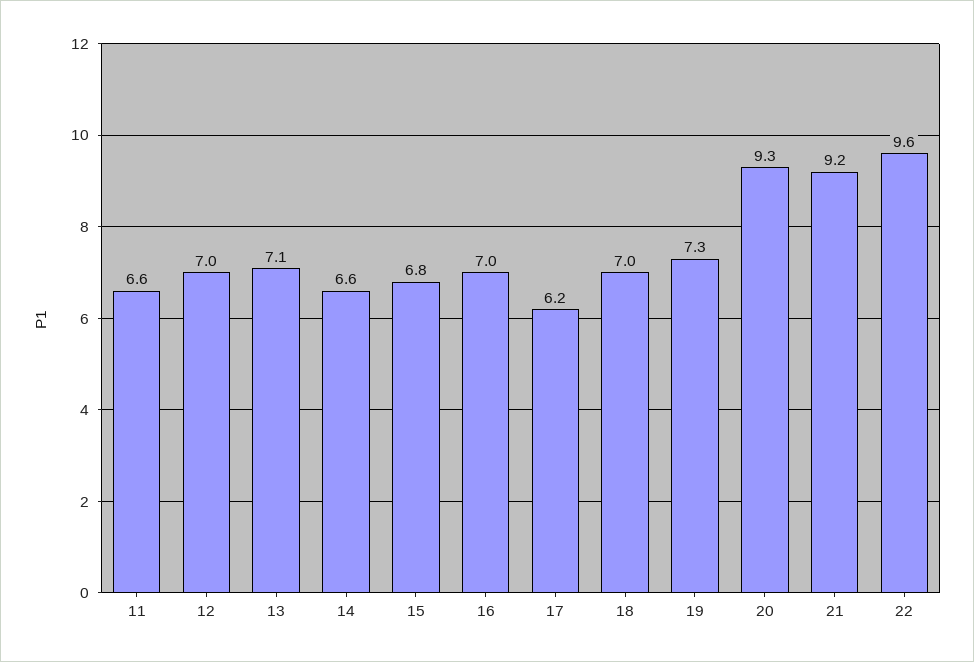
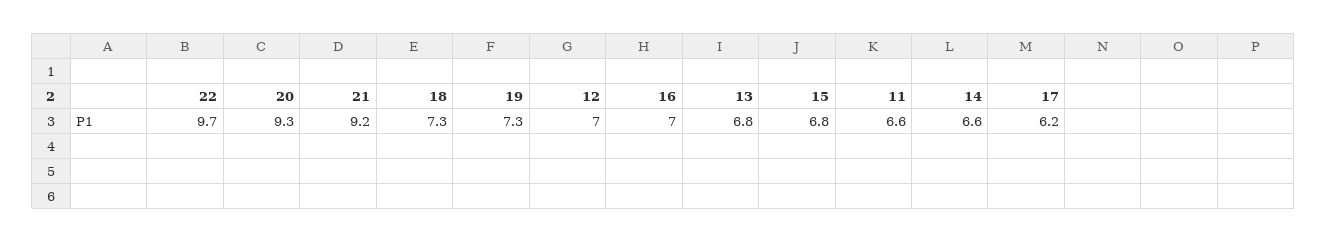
13: 7.1 -> 6.8
18: 7 -> 7.3
22: 9.6 -> 9.7

